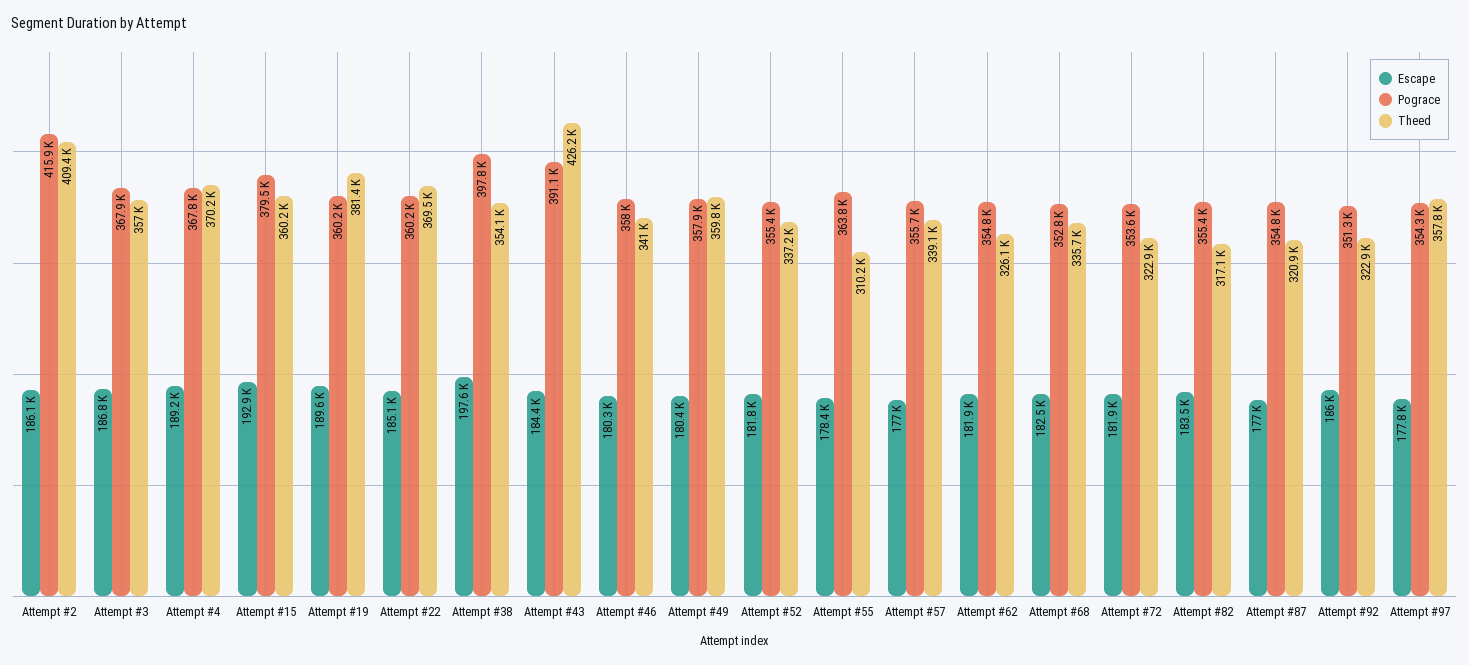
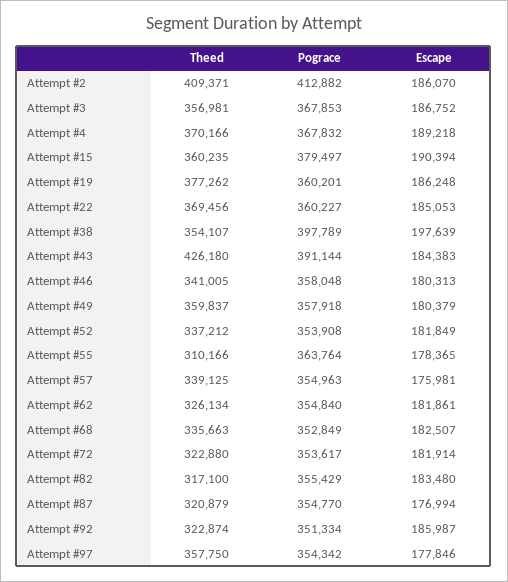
Pograce, Attempt #2: 415900 -> 412882
Escape, Attempt #15: 192900 -> 190394
Escape, Attempt #19: 189600 -> 186248
Theed, Attempt #19: 381400 -> 377262
Pograce, Attempt #52: 355400 -> 353908
Escape, Attempt #57: 177000 -> 175981
Pograce, Attempt #57: 355700 -> 354963

